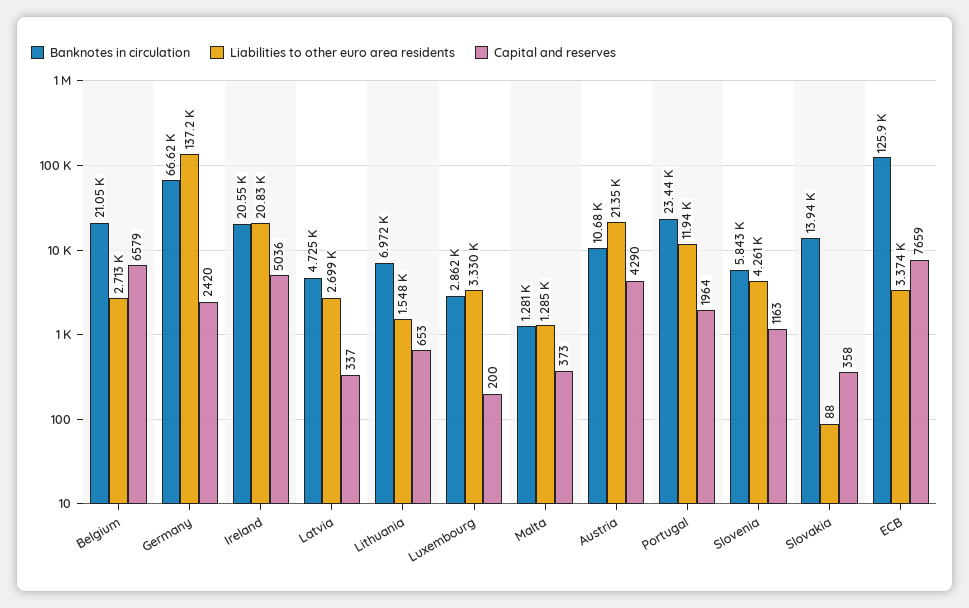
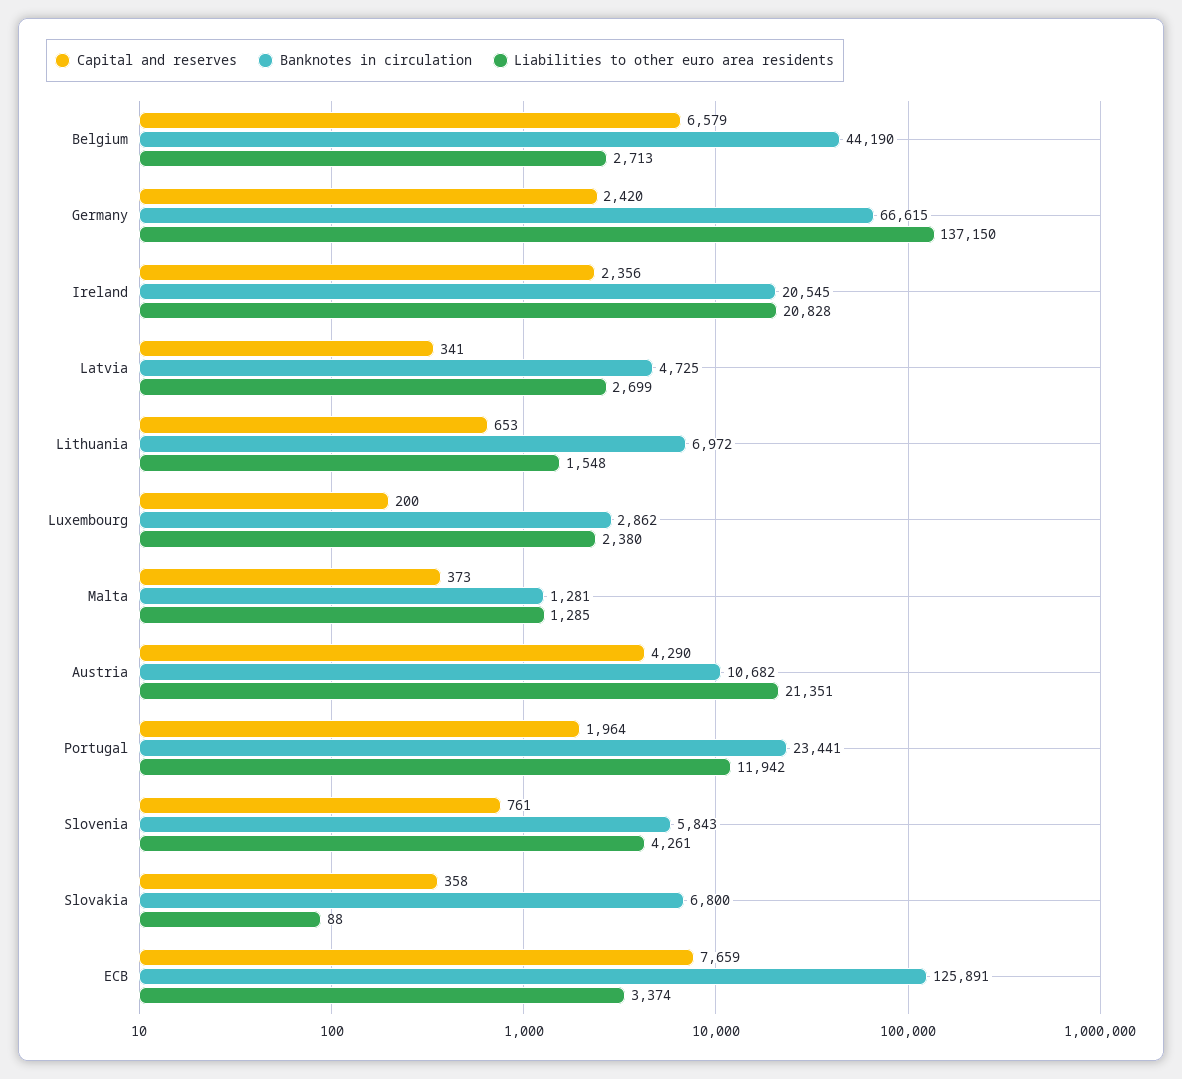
Banknotes in circulation, Belgium: 21050 -> 44190
Capital and reserves, Ireland: 5036 -> 2356
Capital and reserves, Latvia: 337 -> 341
Liabilities to other euro area residents, Luxembourg: 3330 -> 2380
Capital and reserves, Slovenia: 1163 -> 761
Banknotes in circulation, Slovakia: 13940 -> 6800

